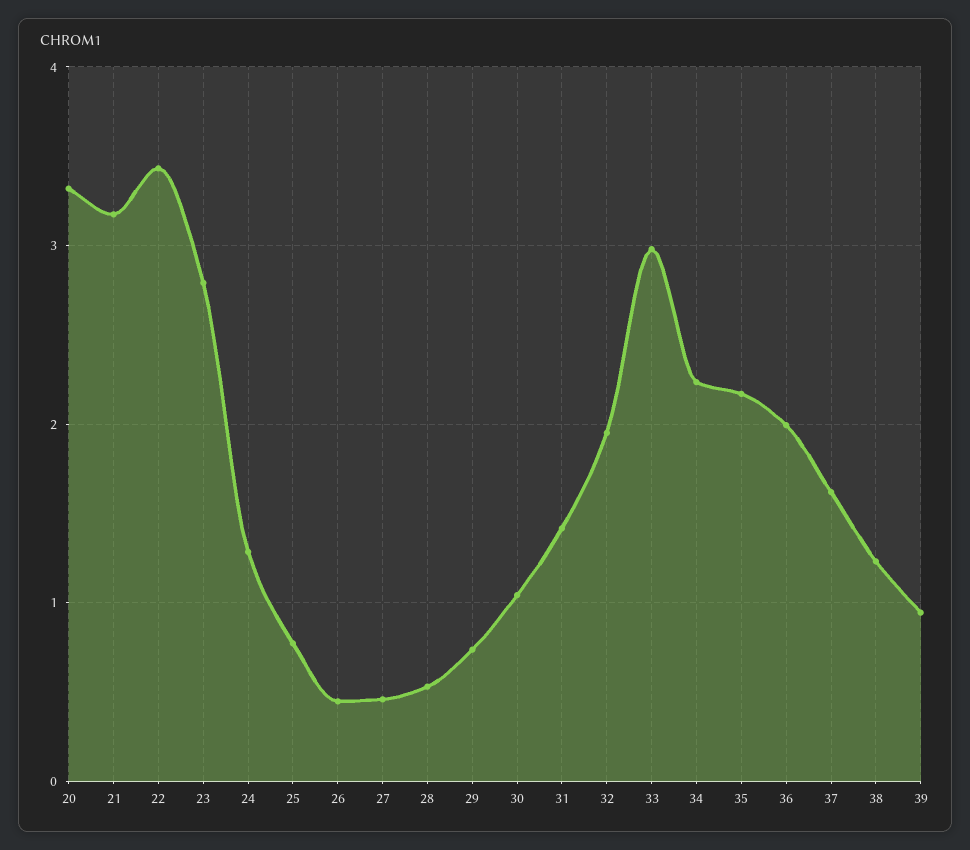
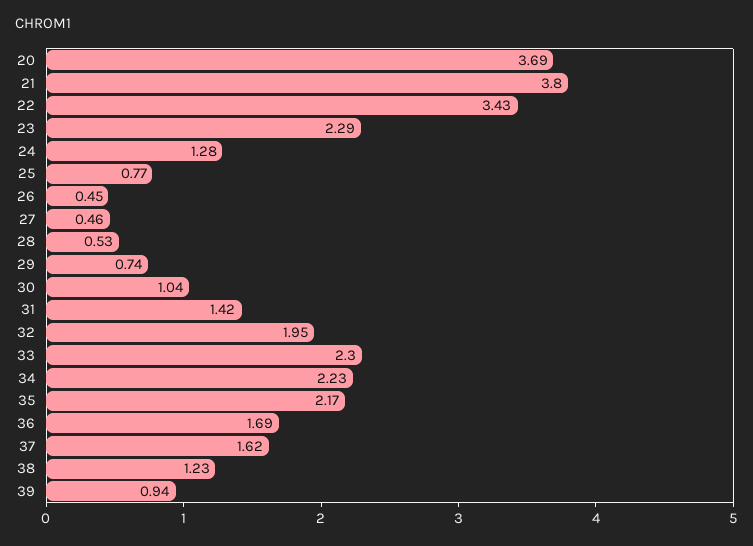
20: 3.3 -> 3.69
21: 3.2 -> 3.8
23: 2.8 -> 2.29
33: 3 -> 2.3
36: 2 -> 1.69

